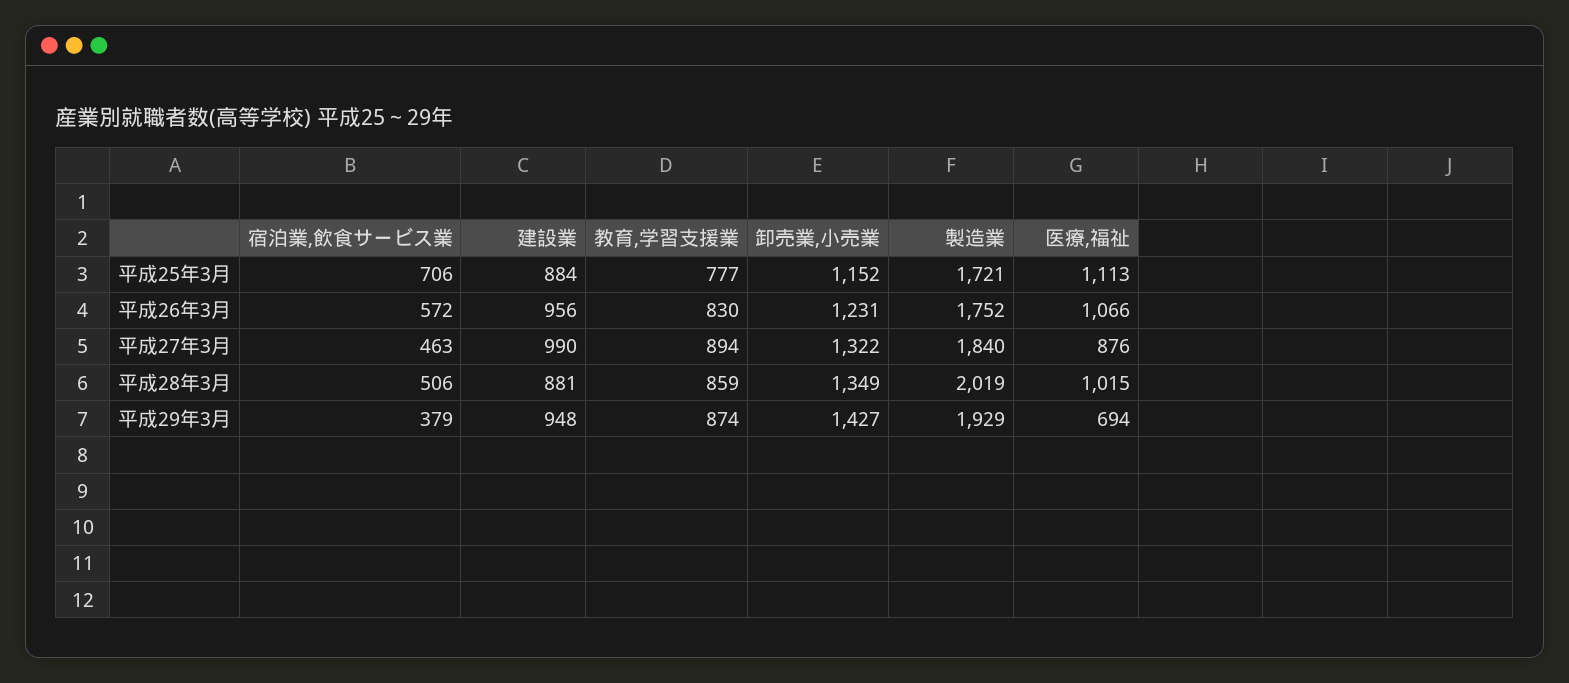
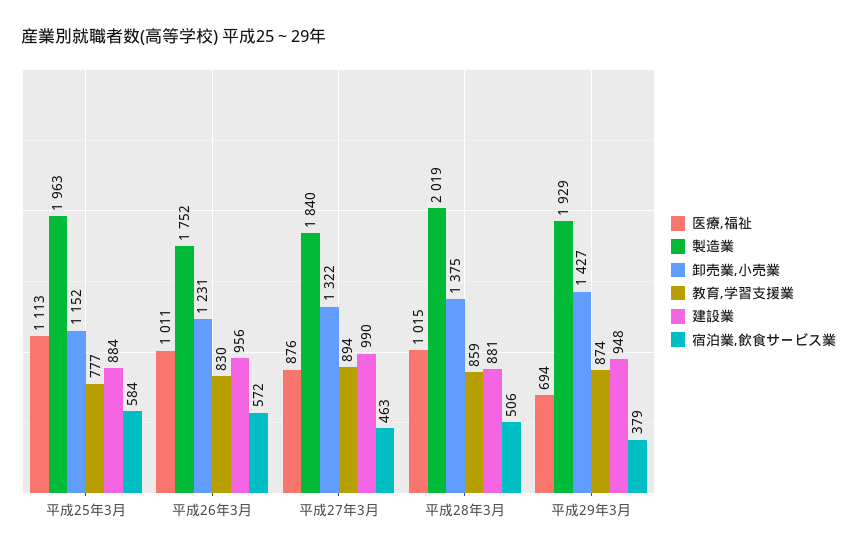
宿泊業,飲食サービス業, 平成25年3月: 706 -> 584
製造業, 平成25年3月: 1721 -> 1963
医療,福祉, 平成26年3月: 1066 -> 1011
卸売業,小売業, 平成28年3月: 1349 -> 1375

